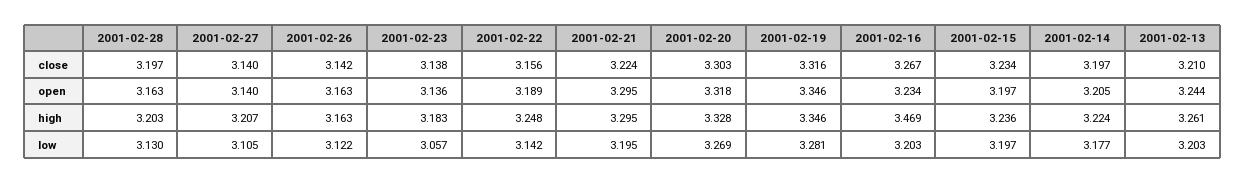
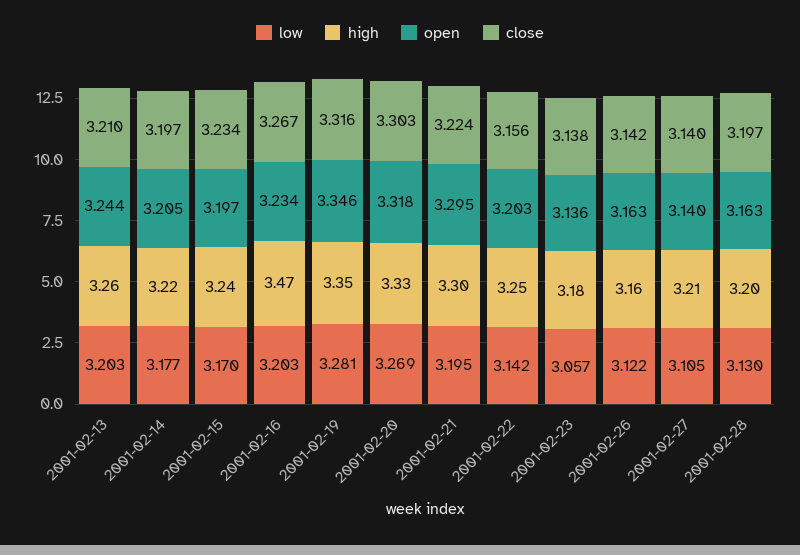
open, 2001-02-22: 3.189 -> 3.203
low, 2001-02-15: 3.197 -> 3.17

